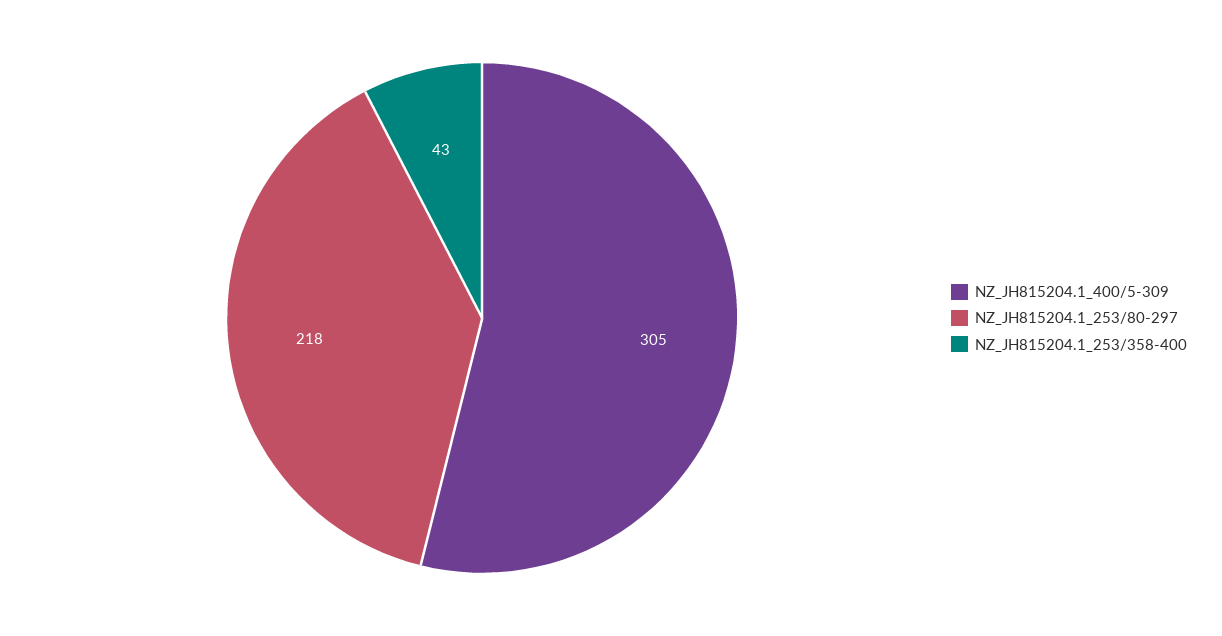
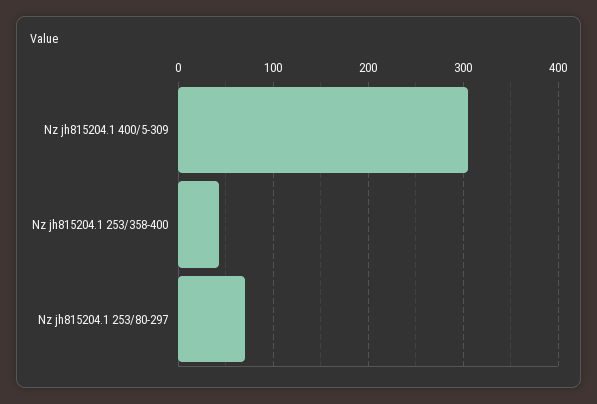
NZ_JH815204.1_253/80-297: 218 -> 70

